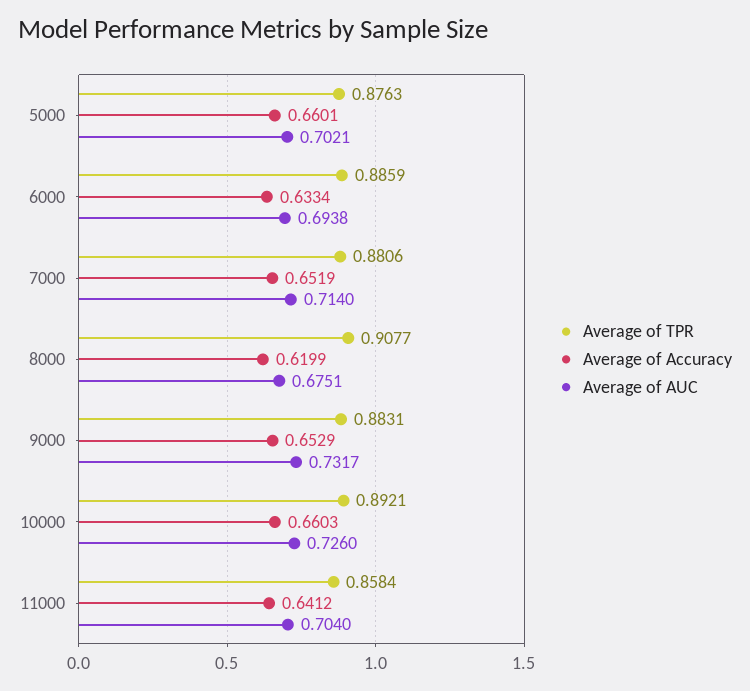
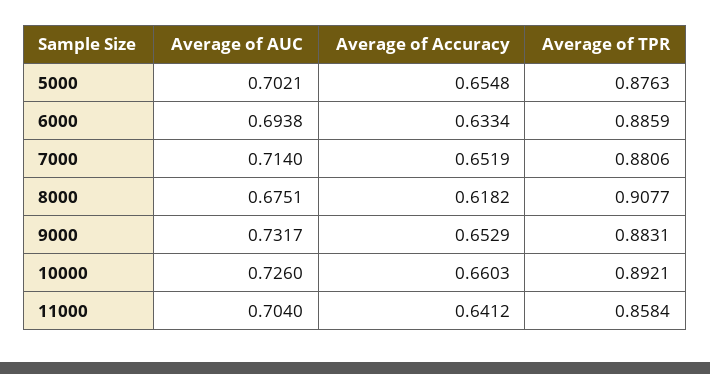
Average of Accuracy, 5000: 0.6601 -> 0.6548
Average of Accuracy, 8000: 0.6199 -> 0.6182

